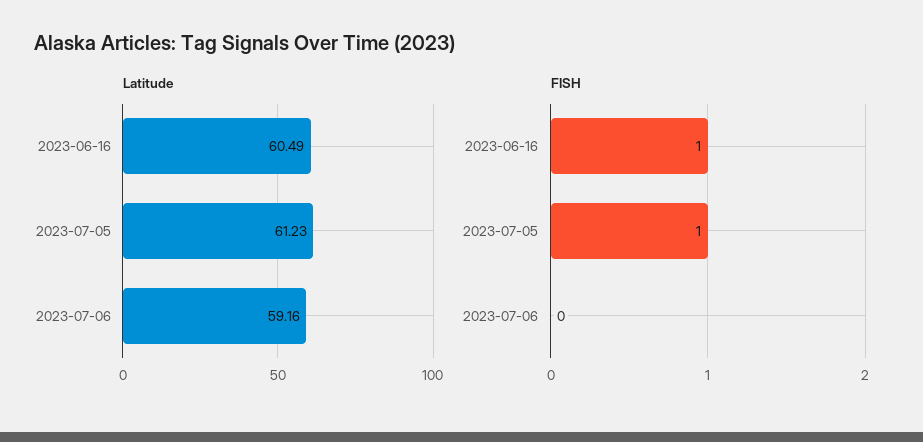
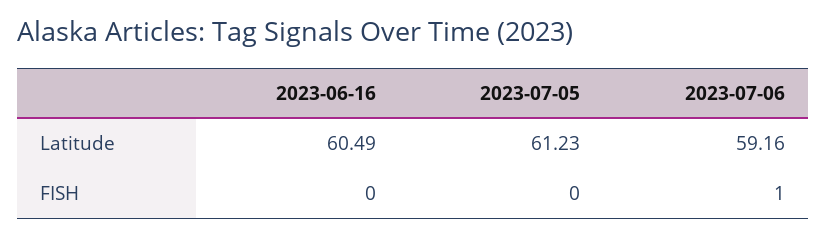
FISH, 2023-06-16: 1 -> 0
FISH, 2023-07-05: 1 -> 0
FISH, 2023-07-06: 0 -> 1

